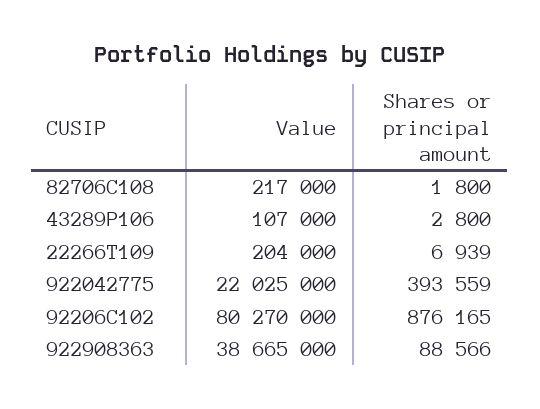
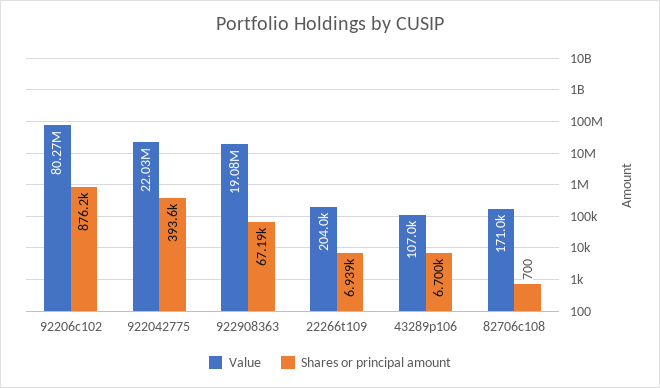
Value, 82706C108: 217000 -> 171000
Shares or principal amount, 82706C108: 1800 -> 700
Shares or principal amount, 43289P106: 2800 -> 6700
Value, 922908363: 38665000 -> 19080000
Shares or principal amount, 922908363: 88566 -> 67190

